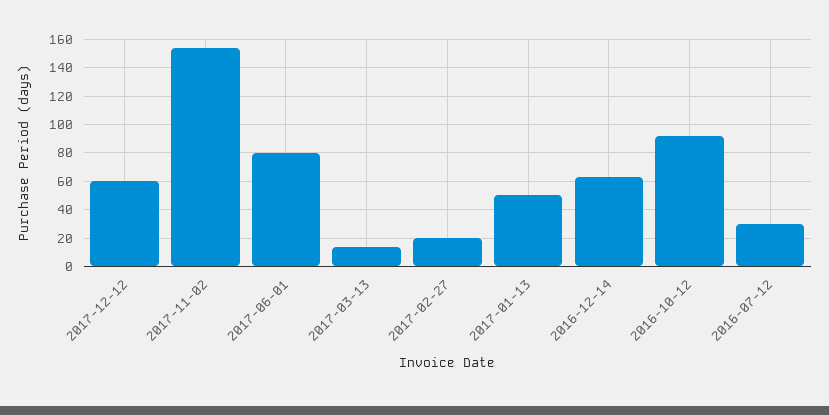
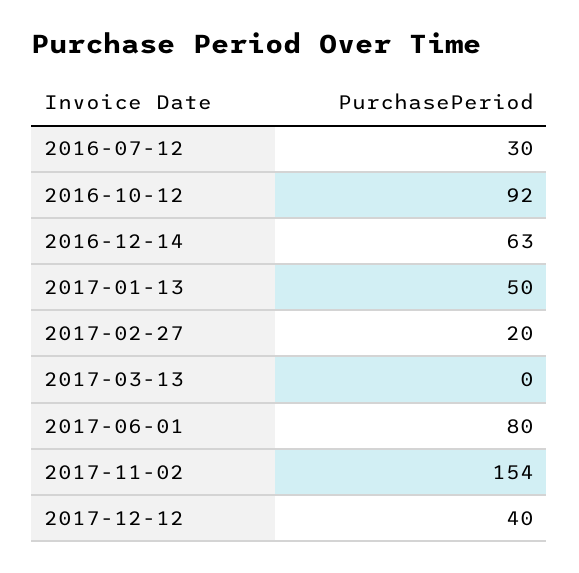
2017-12-12: 60 -> 40
2017-03-13: 15 -> 0

